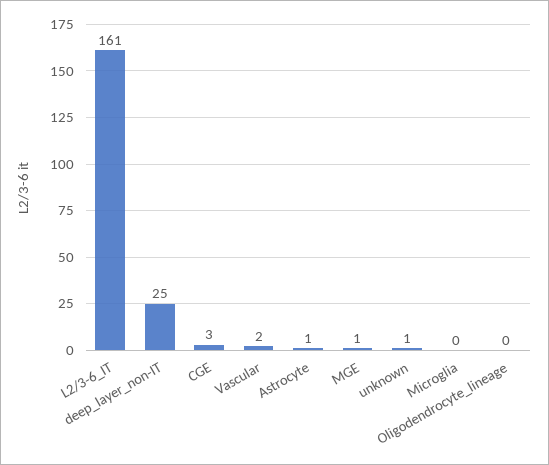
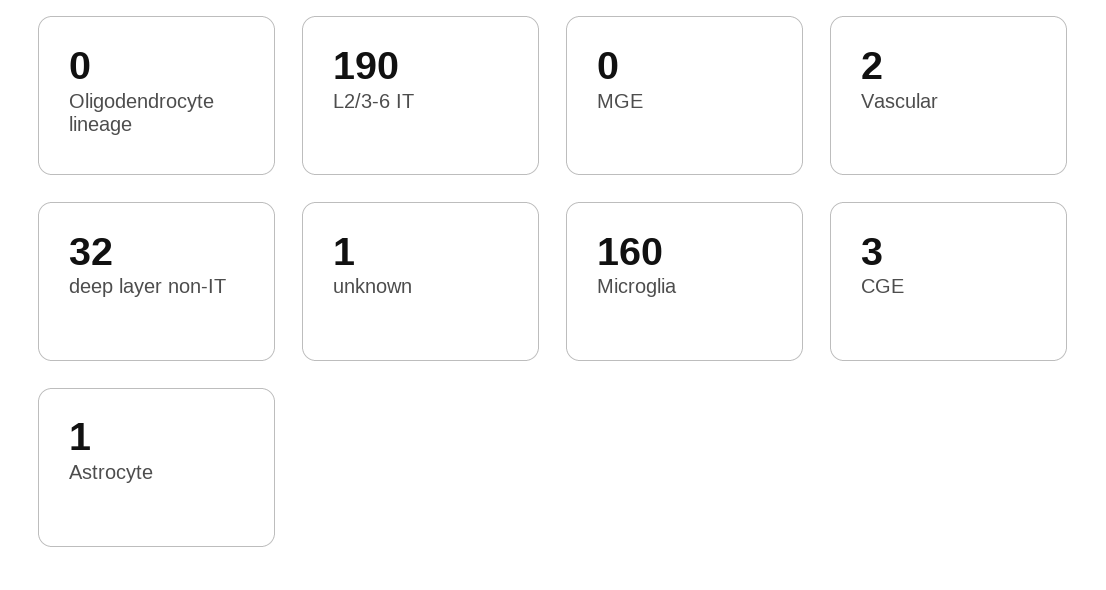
L2/3-6_IT: 161 -> 190
deep_layer_non-IT: 25 -> 32
MGE: 1 -> 0
Microglia: 0 -> 160

